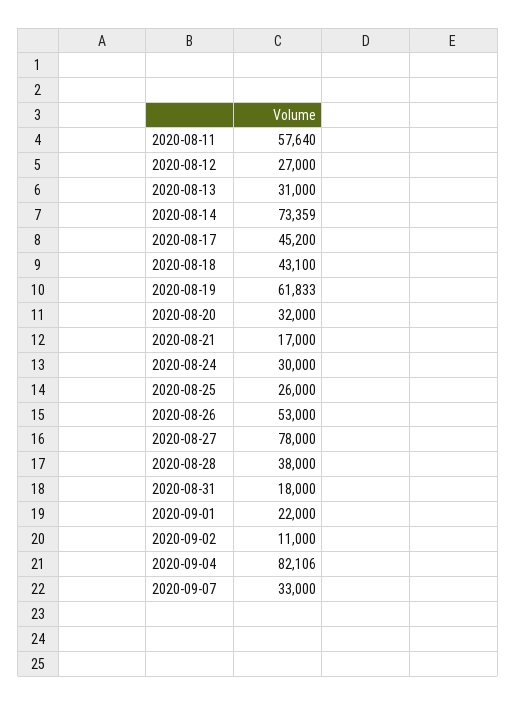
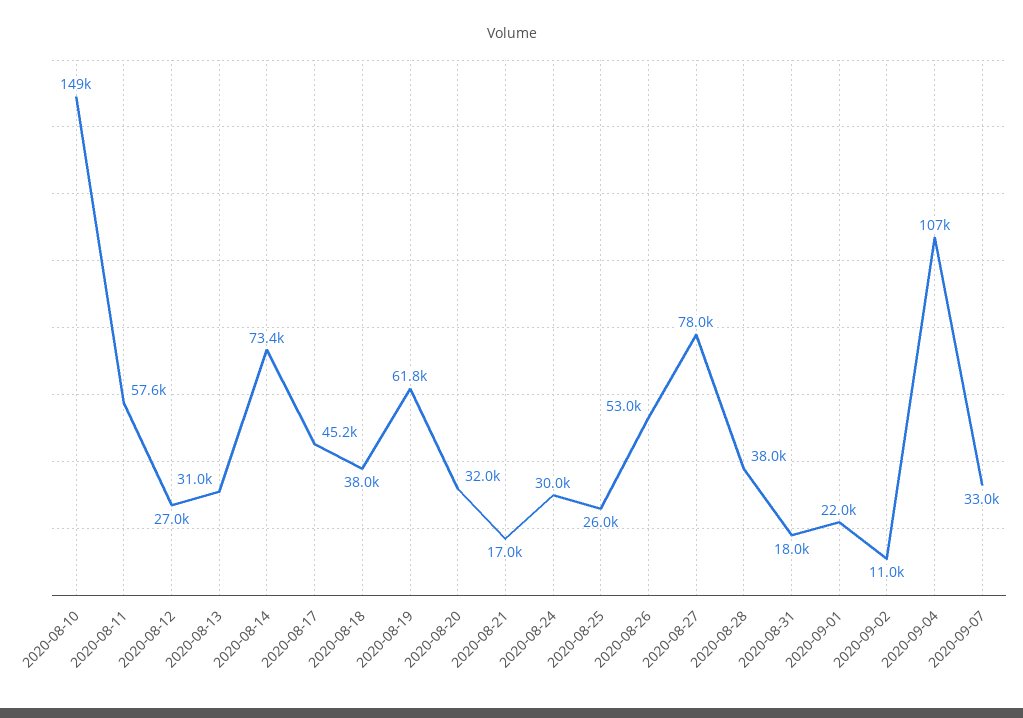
2020-08-18: 43100 -> 38000
2020-09-04: 82106 -> 107000
2020-08-10: none -> 149000

